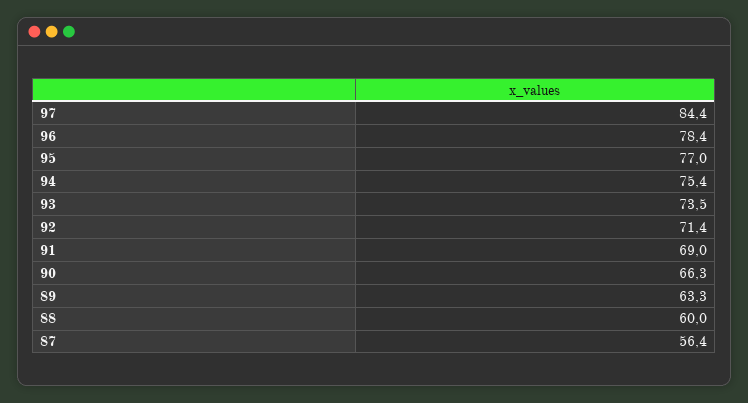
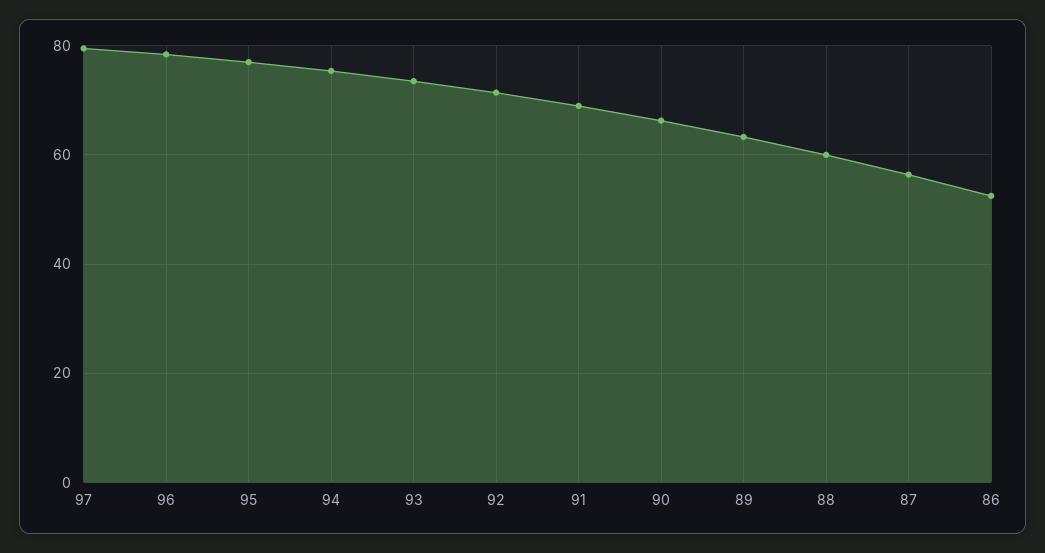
97: 84.4 -> 80
86: none -> 52

